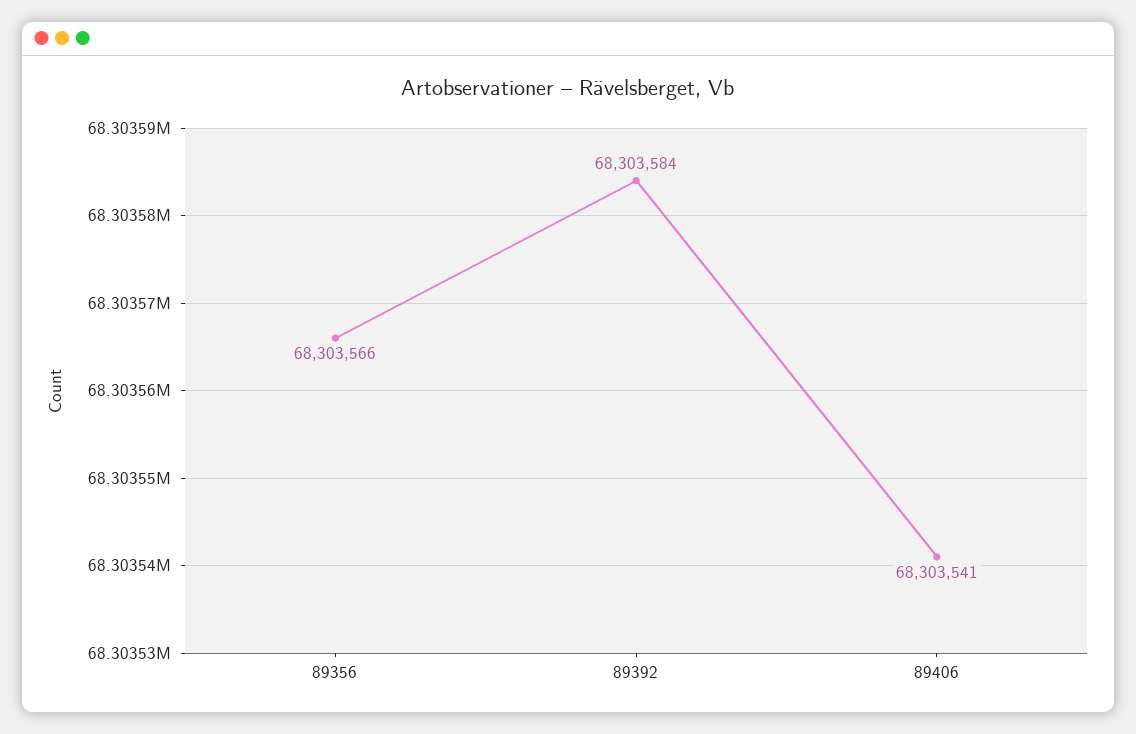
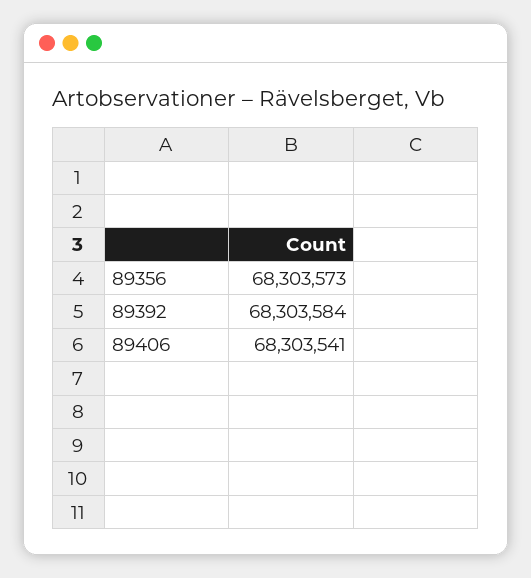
89356: 68303566 -> 68303573

